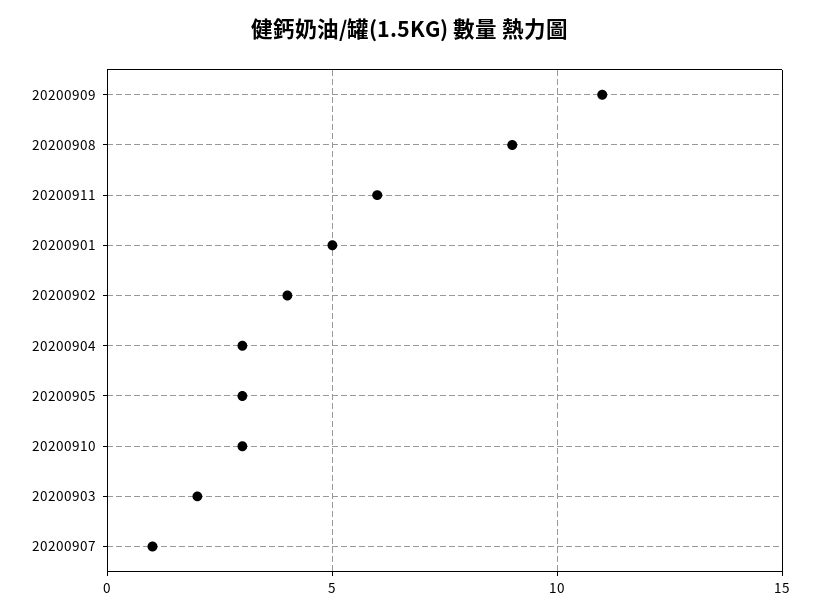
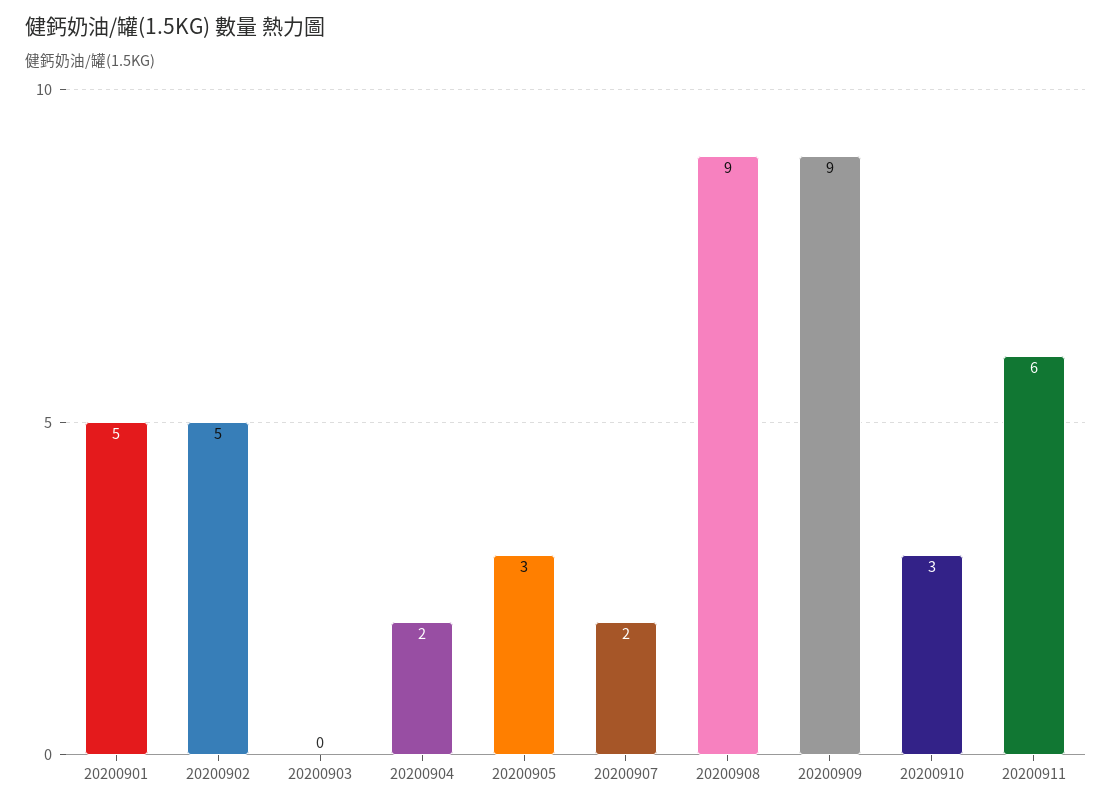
20200909: 11 -> 9
20200902: 4 -> 5
20200904: 3 -> 2
20200903: 2 -> 0
20200907: 1 -> 2

